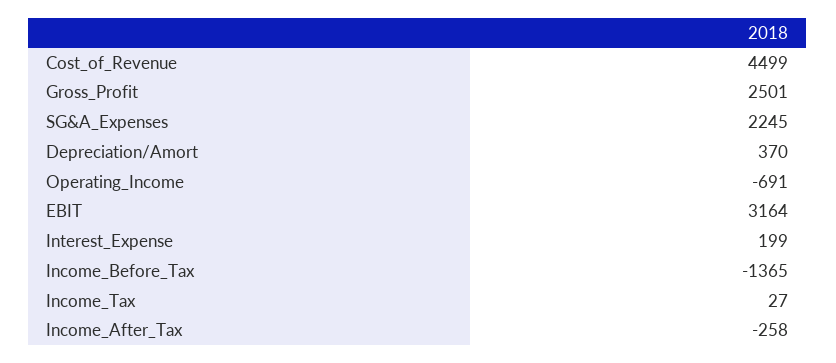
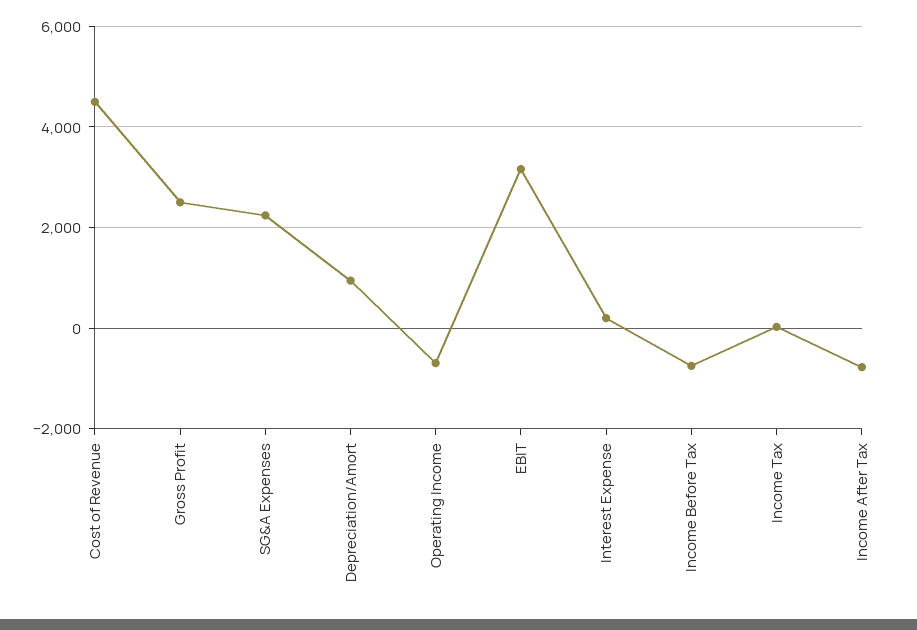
Depreciation/Amort: 370 -> 1000
Income_Before_Tax: -1365 -> -800
Income_After_Tax: -258 -> -800

